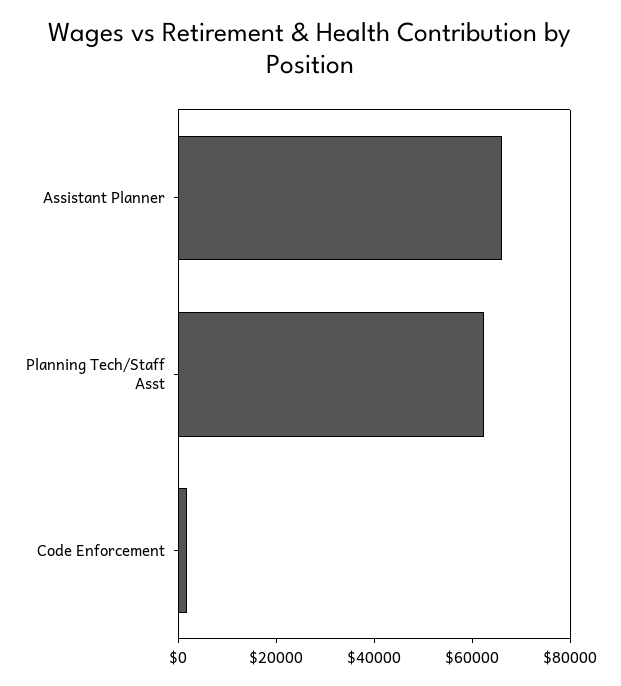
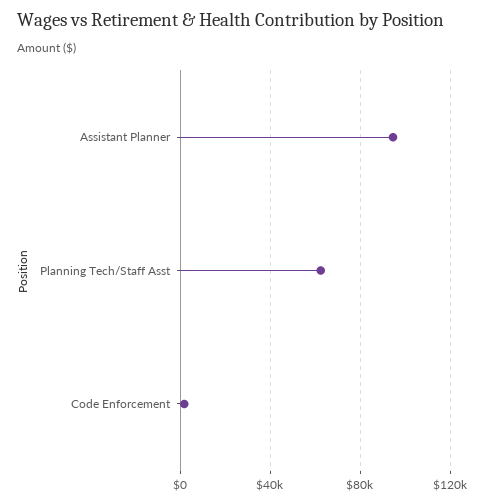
Assistant Planner: 65000 -> 95000

